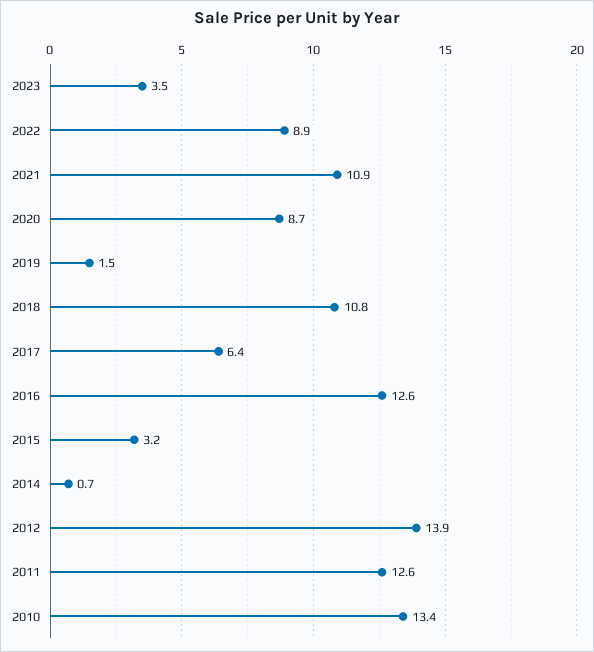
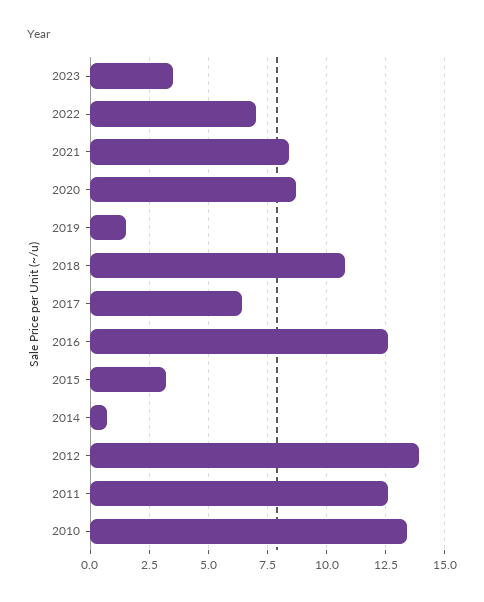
2022: 8.9 -> 7
2021: 10.9 -> 8.5

